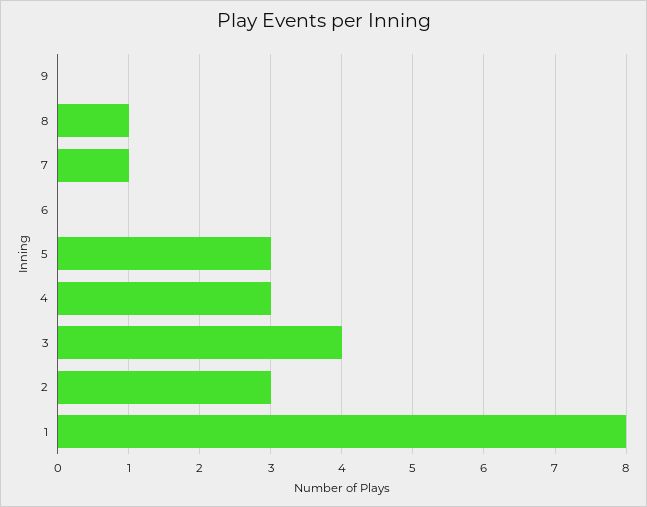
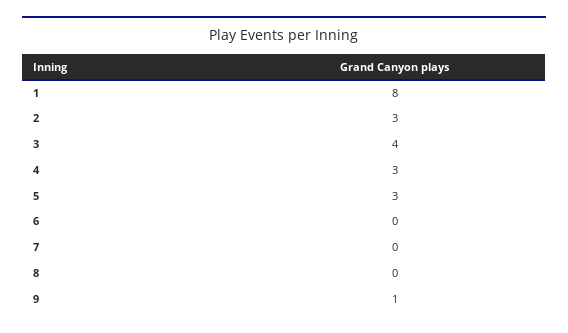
9: 0 -> 1
8: 1 -> 0
7: 1 -> 0

